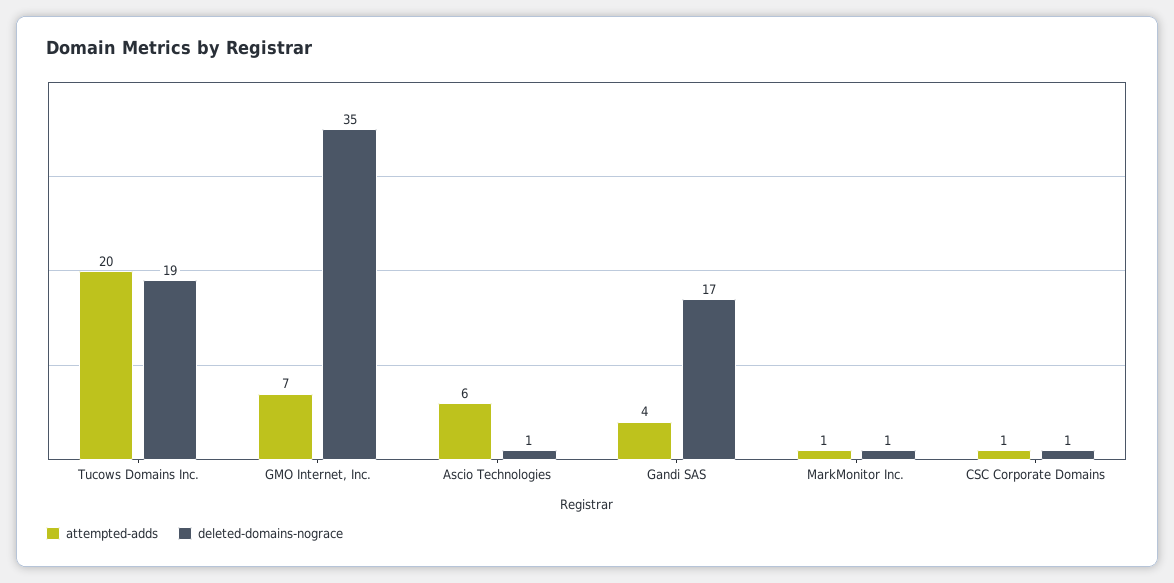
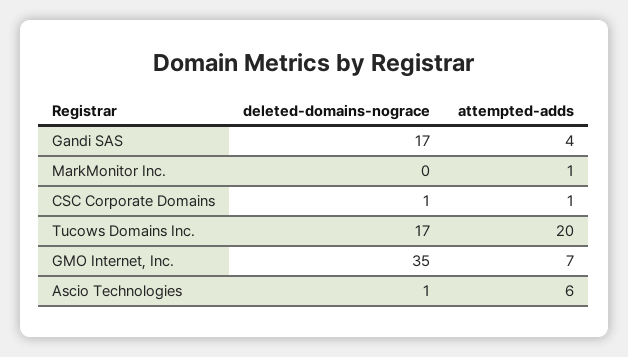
deleted-domains-nograce, Tucows Domains Inc.: 19 -> 17
deleted-domains-nograce, MarkMonitor Inc.: 1 -> 0

